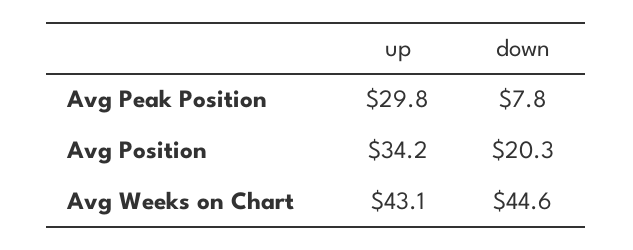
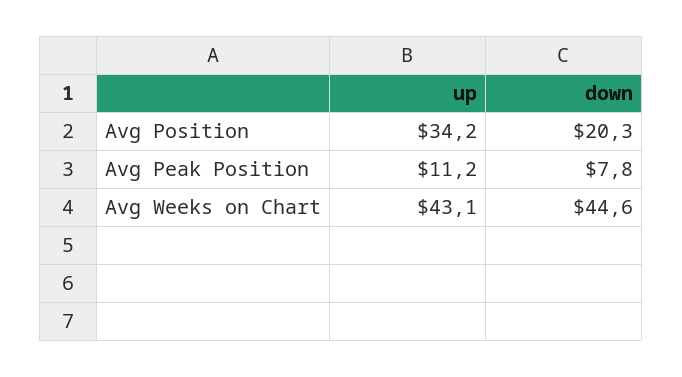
up, Avg Peak Position: 29.8 -> 11.2

